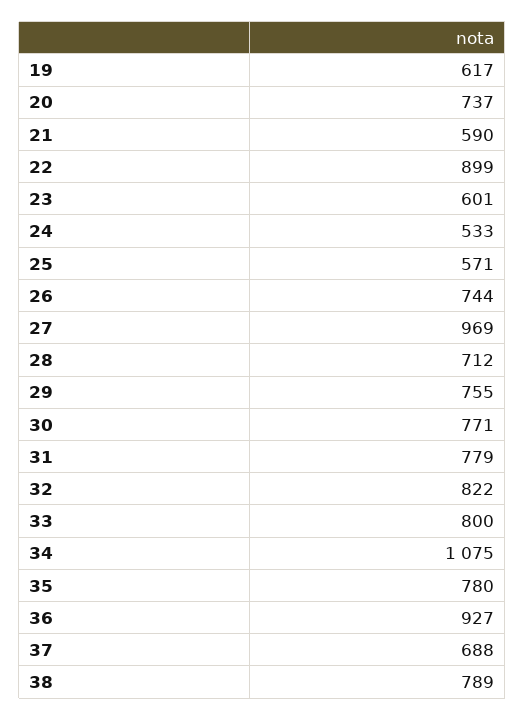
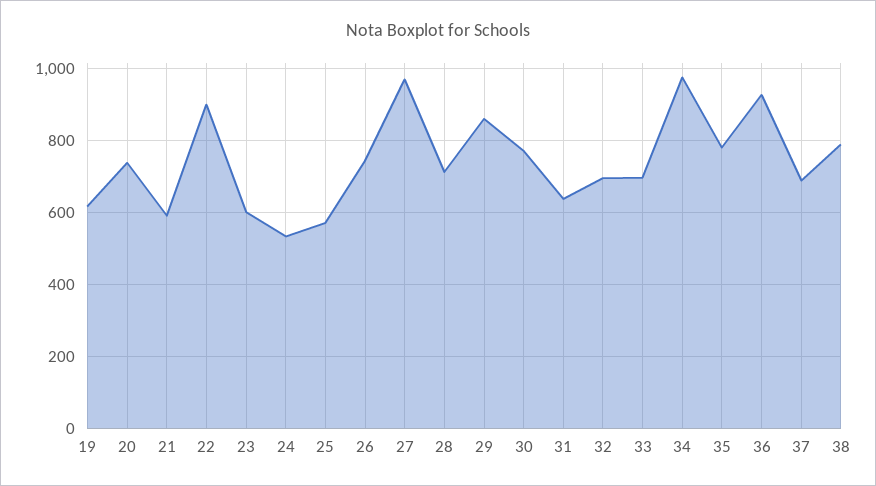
29: 755 -> 860
31: 779 -> 640
32: 822 -> 700
33: 800 -> 700
34: 1075 -> 980

